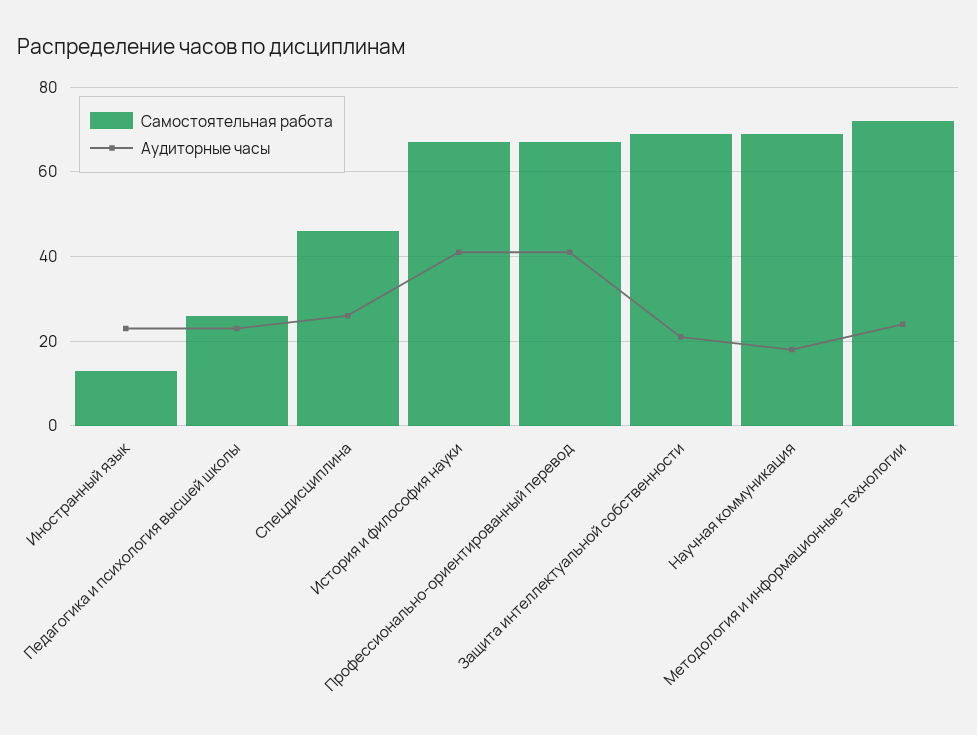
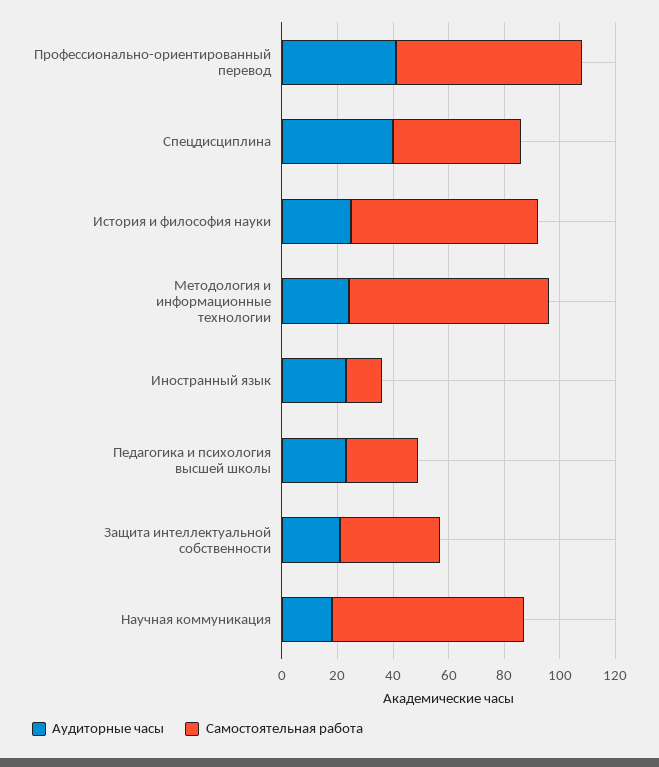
Аудиторные часы, Спецдисциплина: 25 -> 40
Аудиторные часы, История и философия науки: 40 -> 25
Самостоятельная работа, Защита интеллектуальной собственности: 70 -> 35

